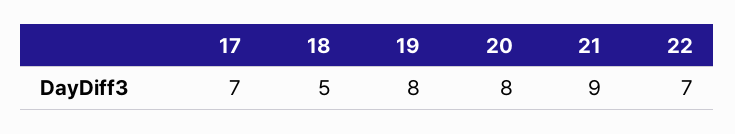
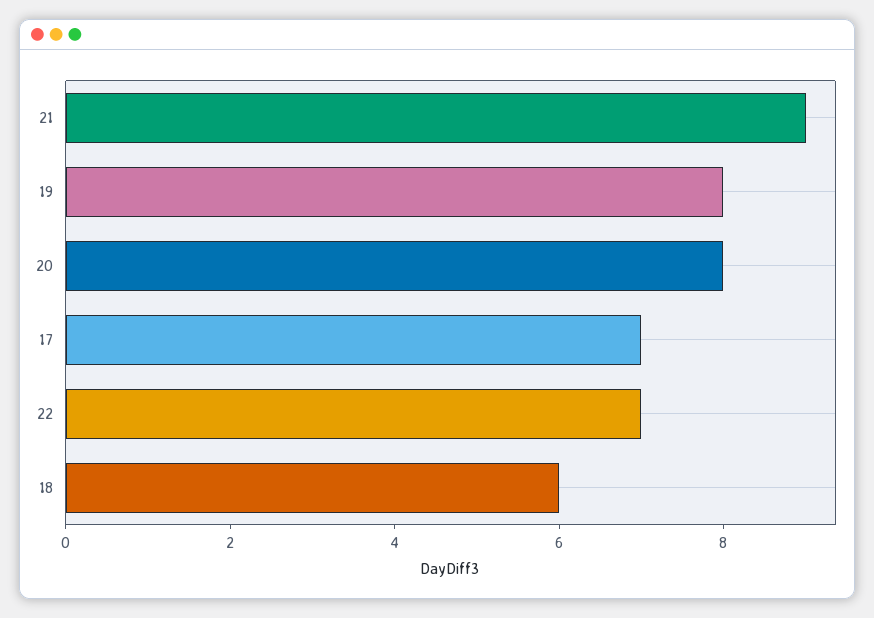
18: 5 -> 6

